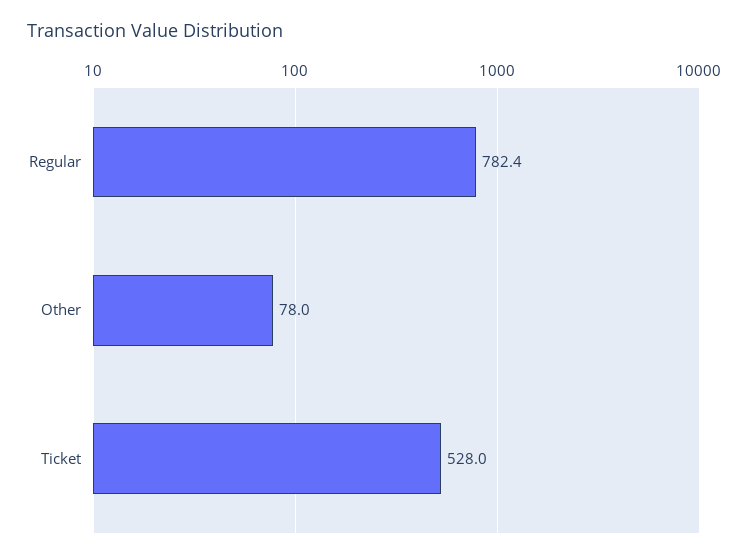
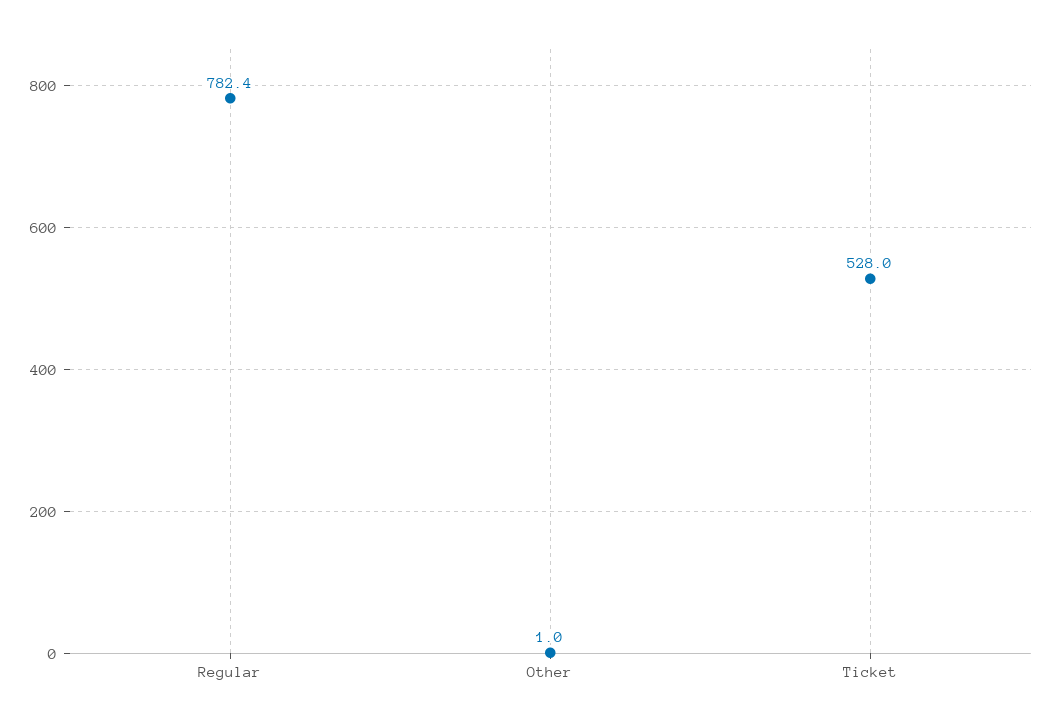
Other: 78 -> 1

